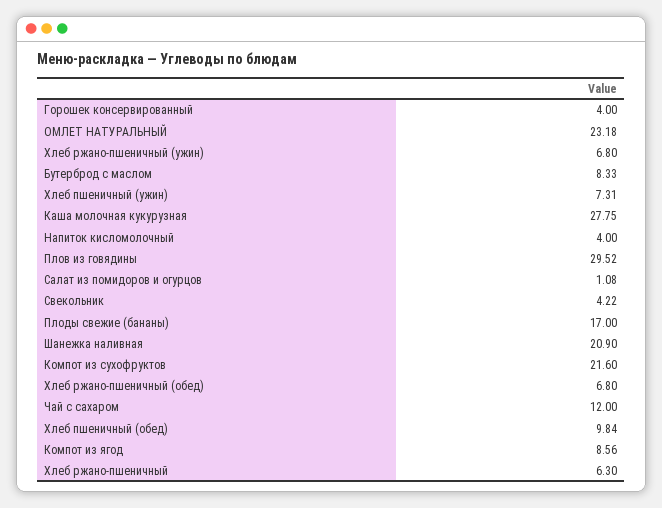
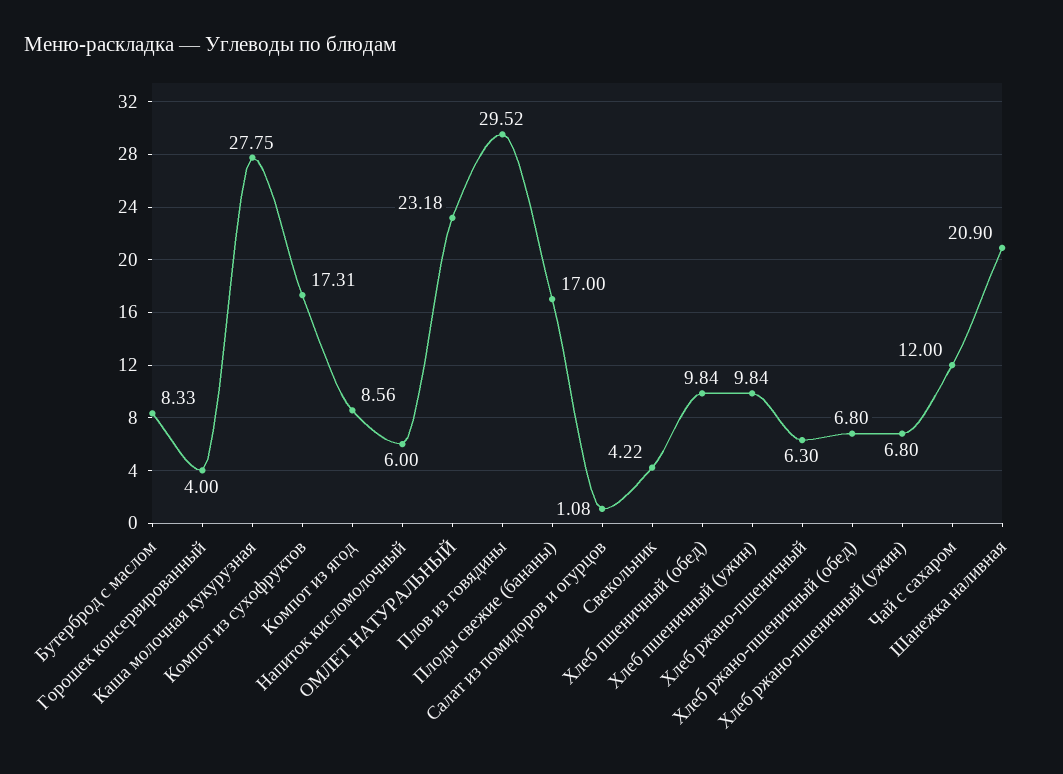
Хлеб пшеничный (ужин): 7.31 -> 9.84
Напиток кисломолочный: 4 -> 6
Компот из сухофруктов: 21.6 -> 17.31

